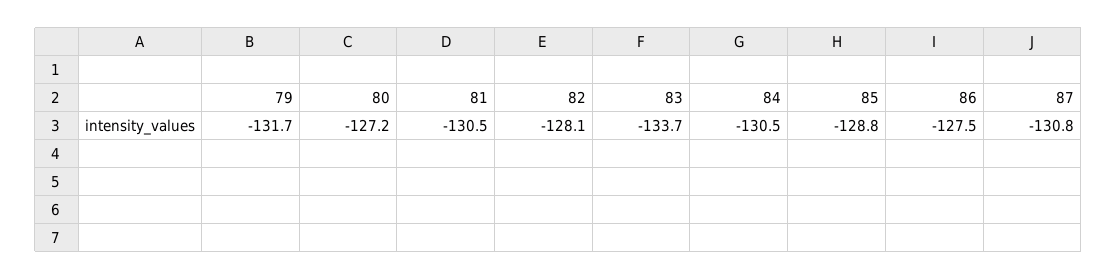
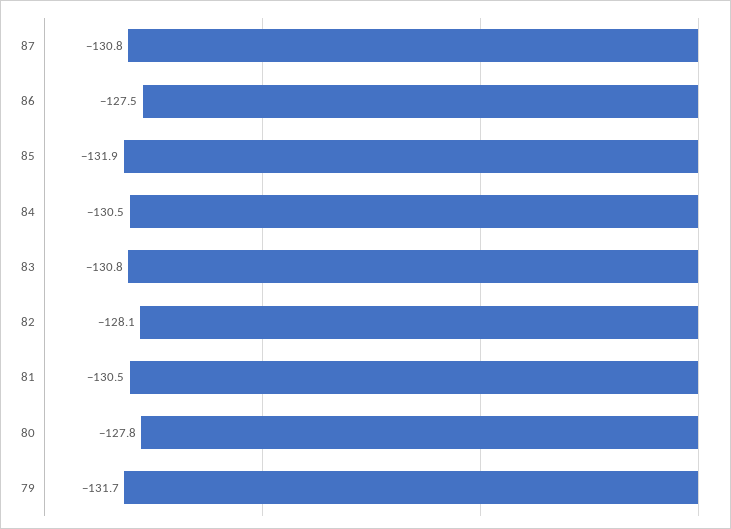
80: -127.2 -> -127.8
83: -133.7 -> -130.8
85: -128.8 -> -131.9

